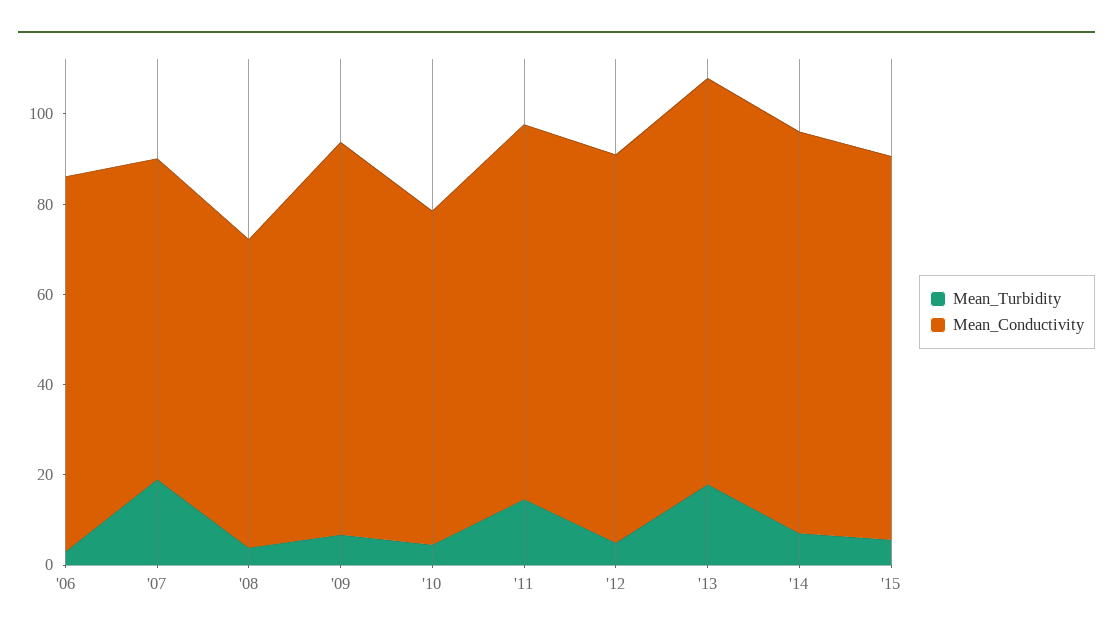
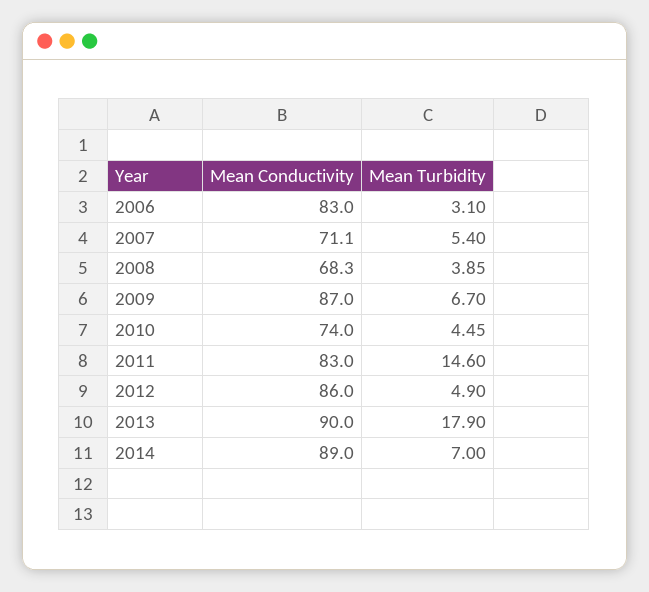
Mean_Turbidity, '07: 20 -> 5.4
Mean_Turbidity, '15: 5 -> none
Mean_Conductivity, '15: 85 -> none

